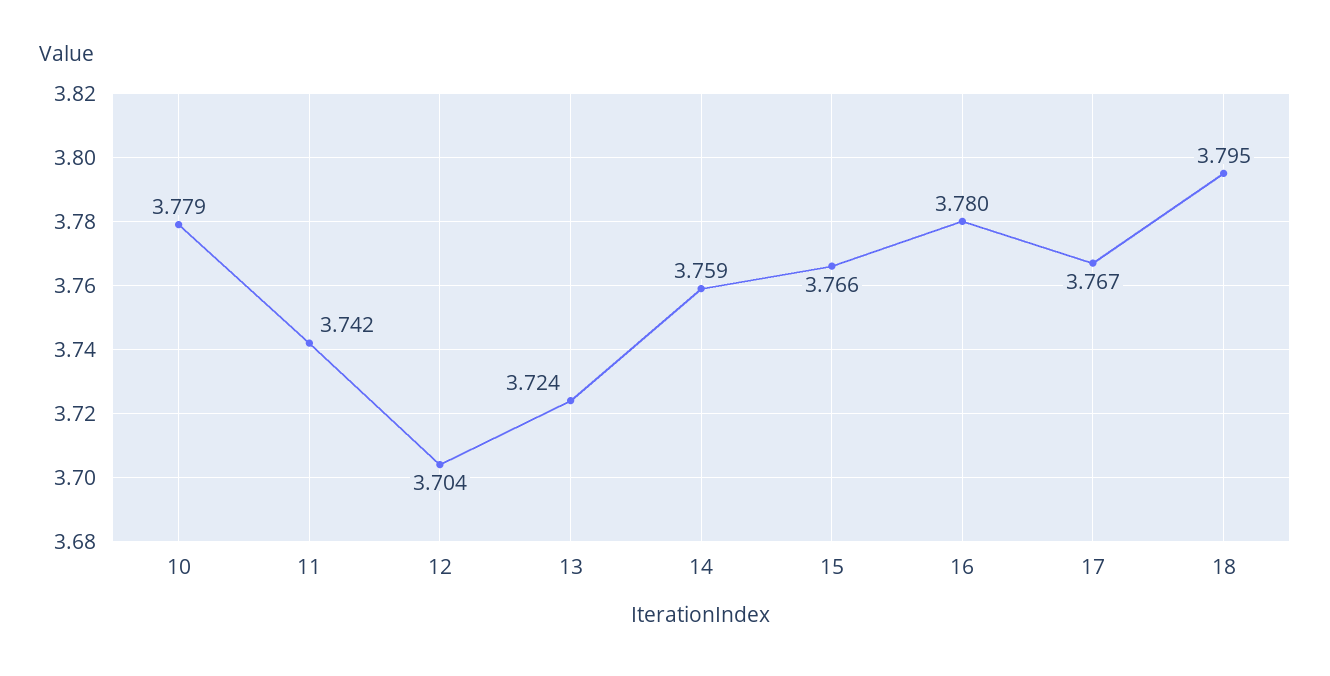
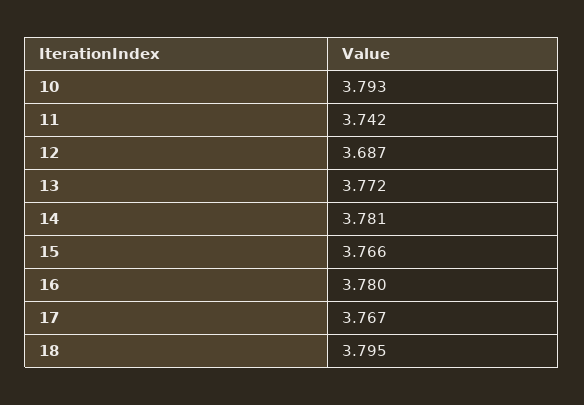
10: 3.779 -> 3.793
12: 3.704 -> 3.687
13: 3.724 -> 3.772
14: 3.759 -> 3.781

